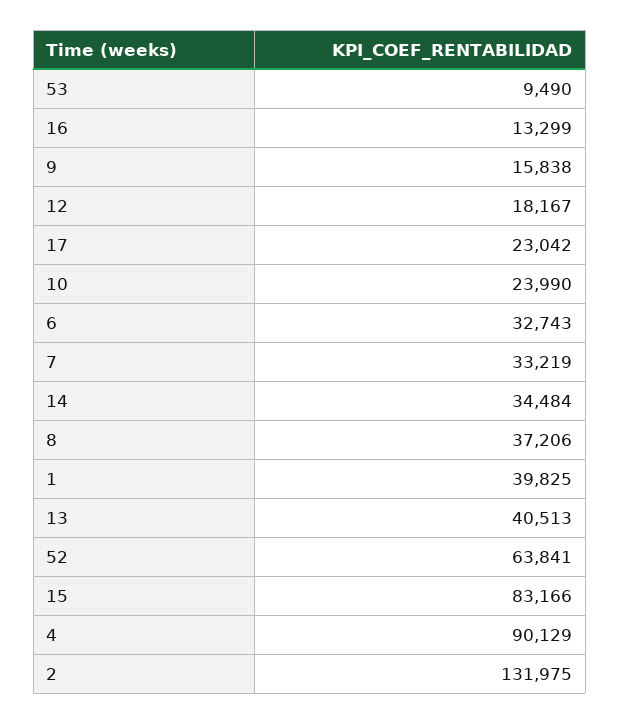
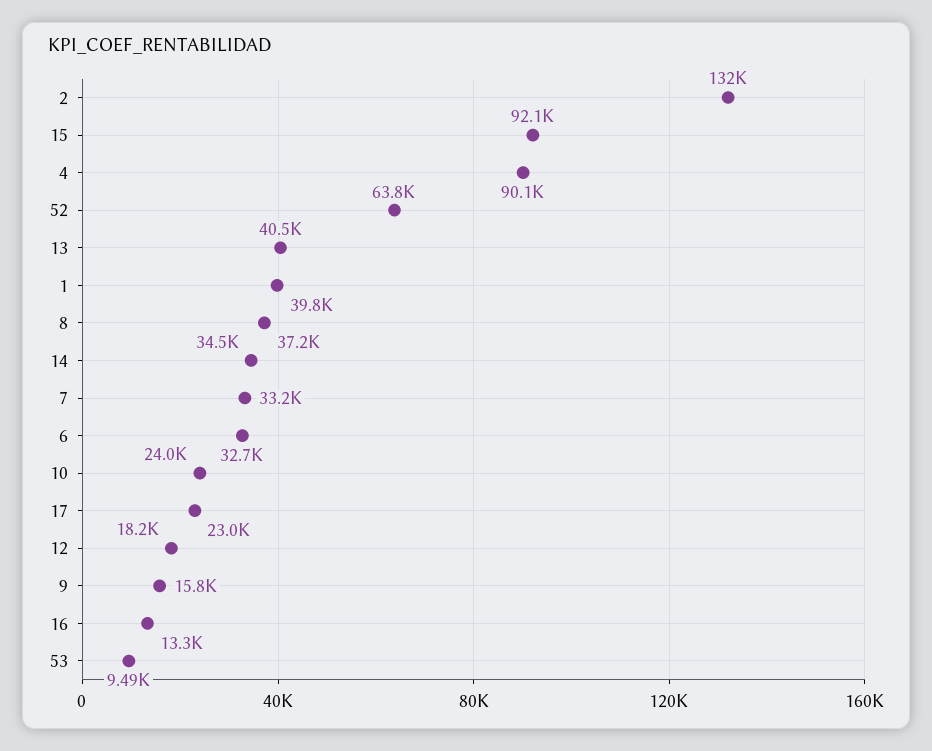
15: 83166 -> 92100

